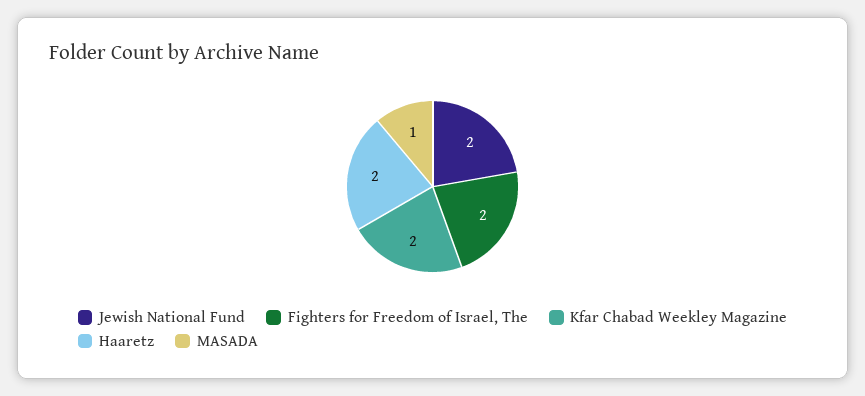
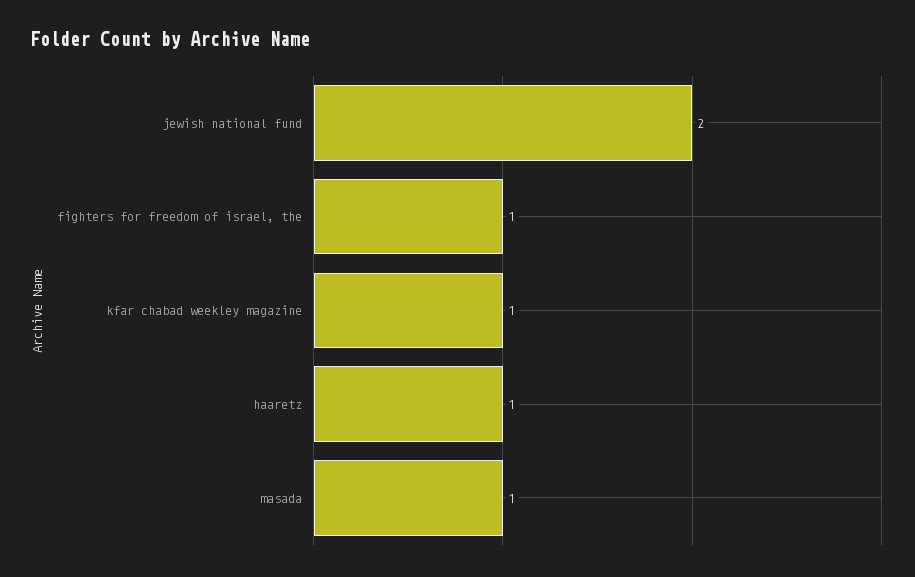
Fighters for Freedom of Israel, The: 2 -> 1
Kfar Chabad Weekley Magazine: 2 -> 1
Haaretz: 2 -> 1

